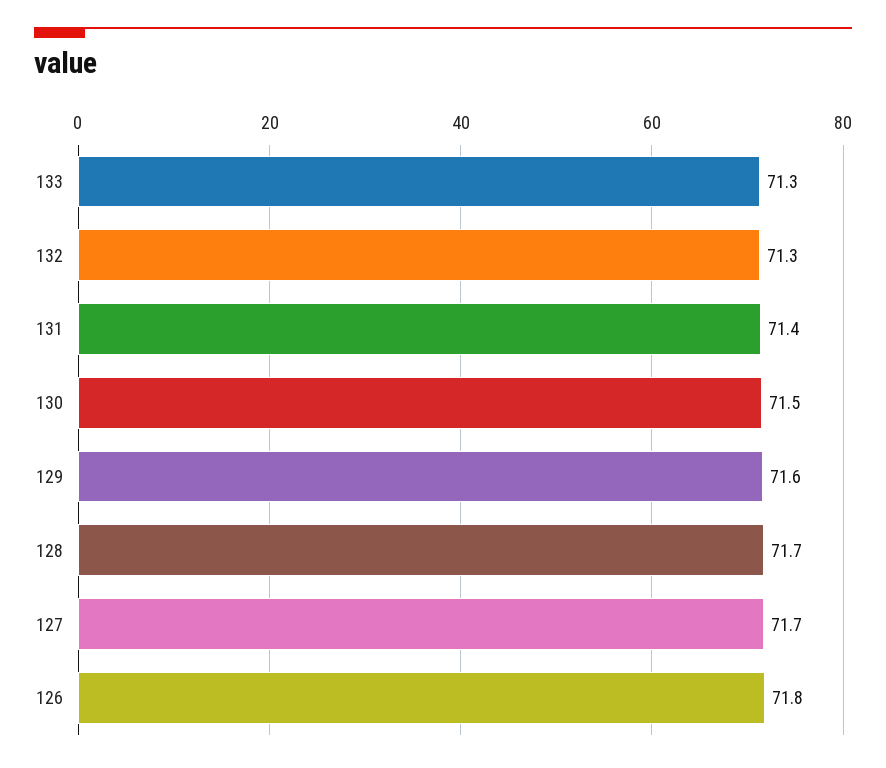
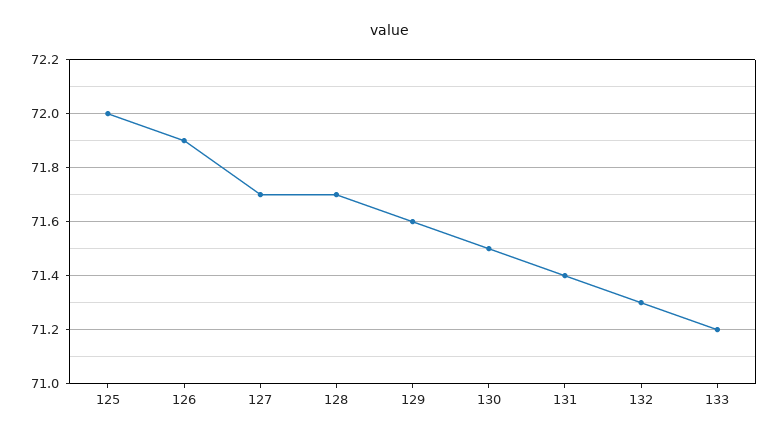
133: 71.3 -> 71.2
126: 71.8 -> 71.9
125: none -> 72

